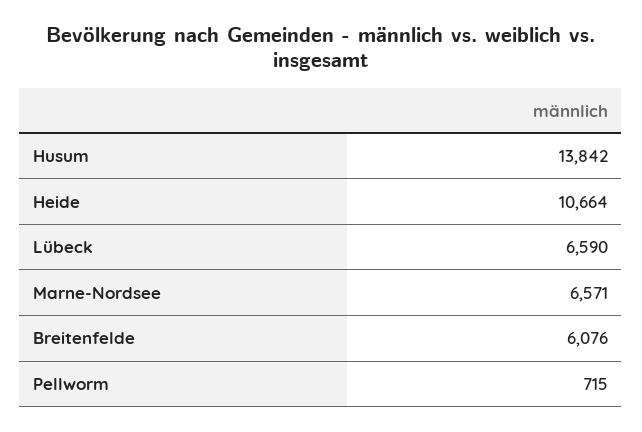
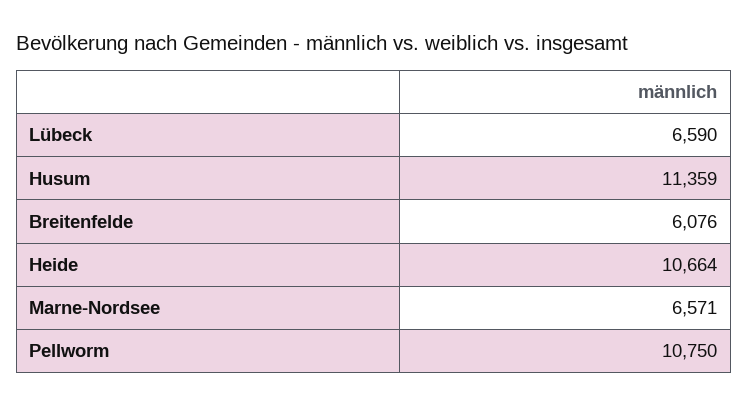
Husum: 13842 -> 11359
Pellworm: 715 -> 10750

